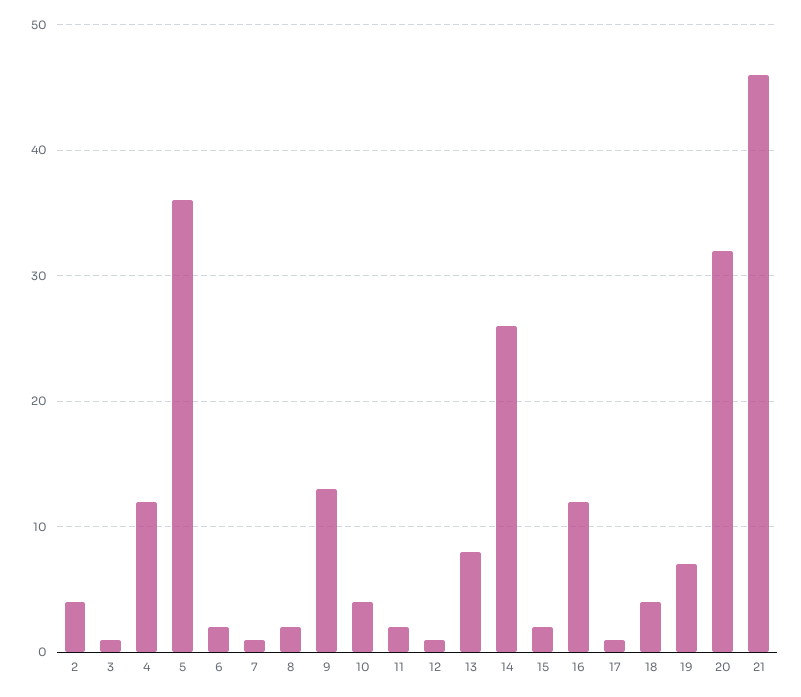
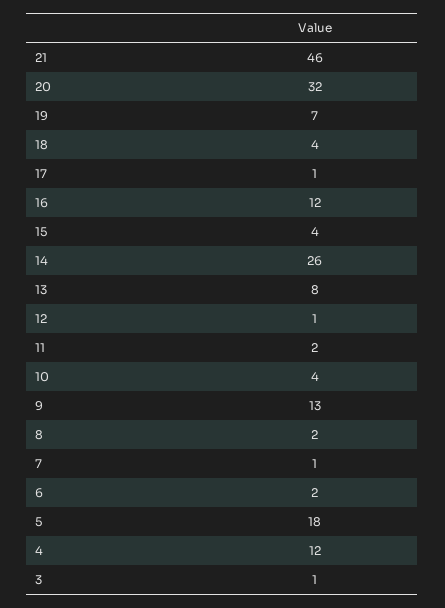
2: 4 -> none
5: 36 -> 18
15: 2 -> 4

